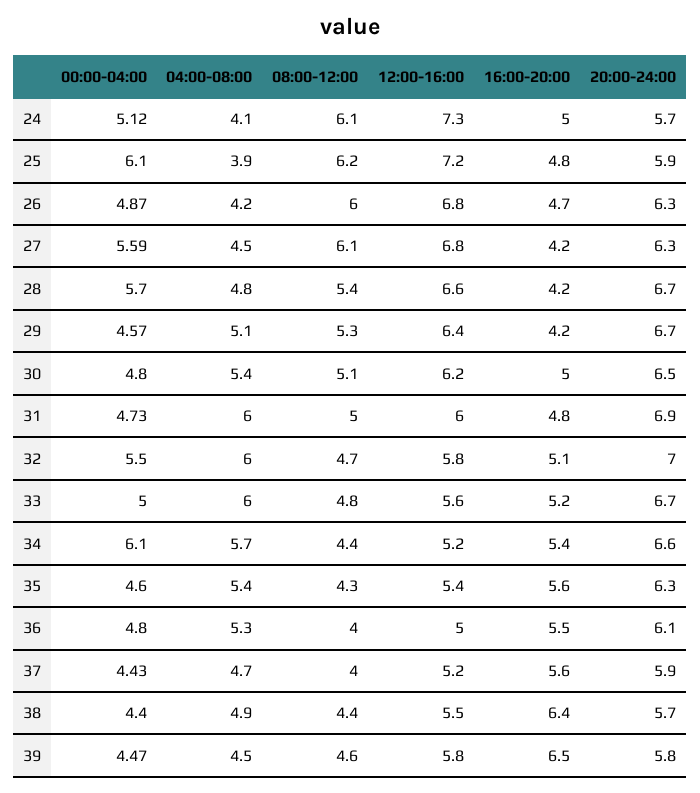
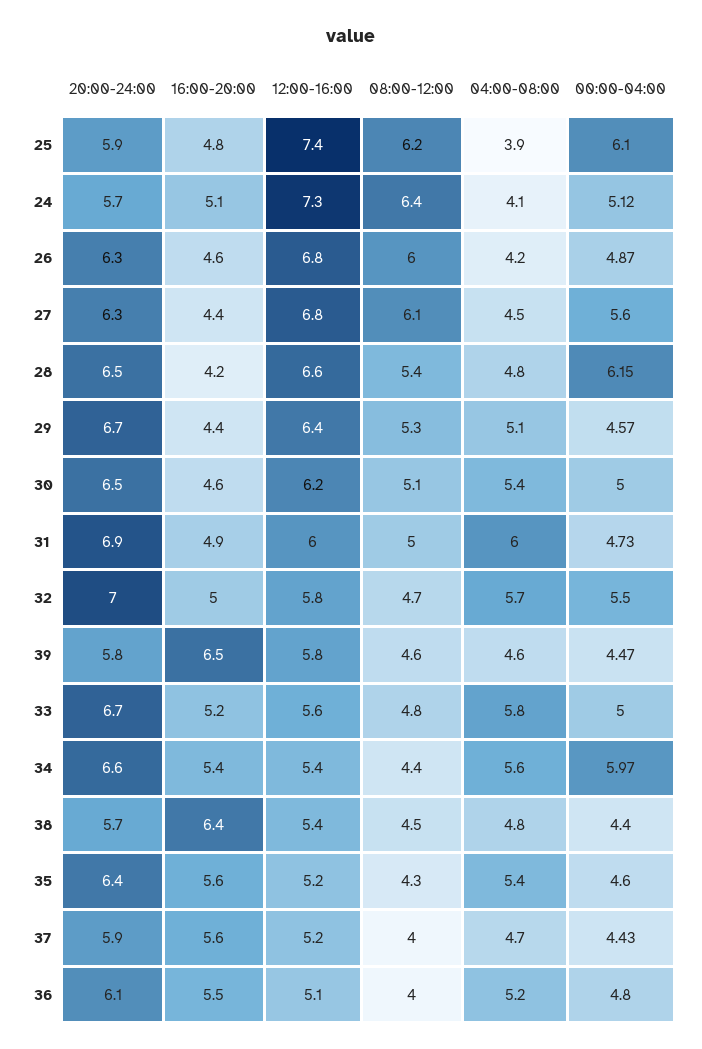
08:00-12:00, 24: 6.1 -> 6.4
16:00-20:00, 24: 5 -> 5.1
12:00-16:00, 25: 7.2 -> 7.4
16:00-20:00, 26: 4.7 -> 4.6
00:00-04:00, 27: 5.59 -> 5.6
16:00-20:00, 27: 4.2 -> 4.4
00:00-04:00, 28: 5.7 -> 6.15
20:00-24:00, 28: 6.7 -> 6.5
16:00-20:00, 29: 4.2 -> 4.4
00:00-04:00, 30: 4.8 -> 5
16:00-20:00, 30: 5 -> 4.6
16:00-20:00, 31: 4.8 -> 4.9
04:00-08:00, 32: 6 -> 5.7
16:00-20:00, 32: 5.1 -> 5
04:00-08:00, 33: 6 -> 5.8
00:00-04:00, 34: 6.1 -> 5.97
04:00-08:00, 34: 5.7 -> 5.6
12:00-16:00, 34: 5.2 -> 5.4
12:00-16:00, 35: 5.4 -> 5.2
20:00-24:00, 35: 6.3 -> 6.4
04:00-08:00, 36: 5.3 -> 5.2
12:00-16:00, 36: 5 -> 5.1
04:00-08:00, 38: 4.9 -> 4.8
08:00-12:00, 38: 4.4 -> 4.5
12:00-16:00, 38: 5.5 -> 5.4
04:00-08:00, 39: 4.5 -> 4.6

